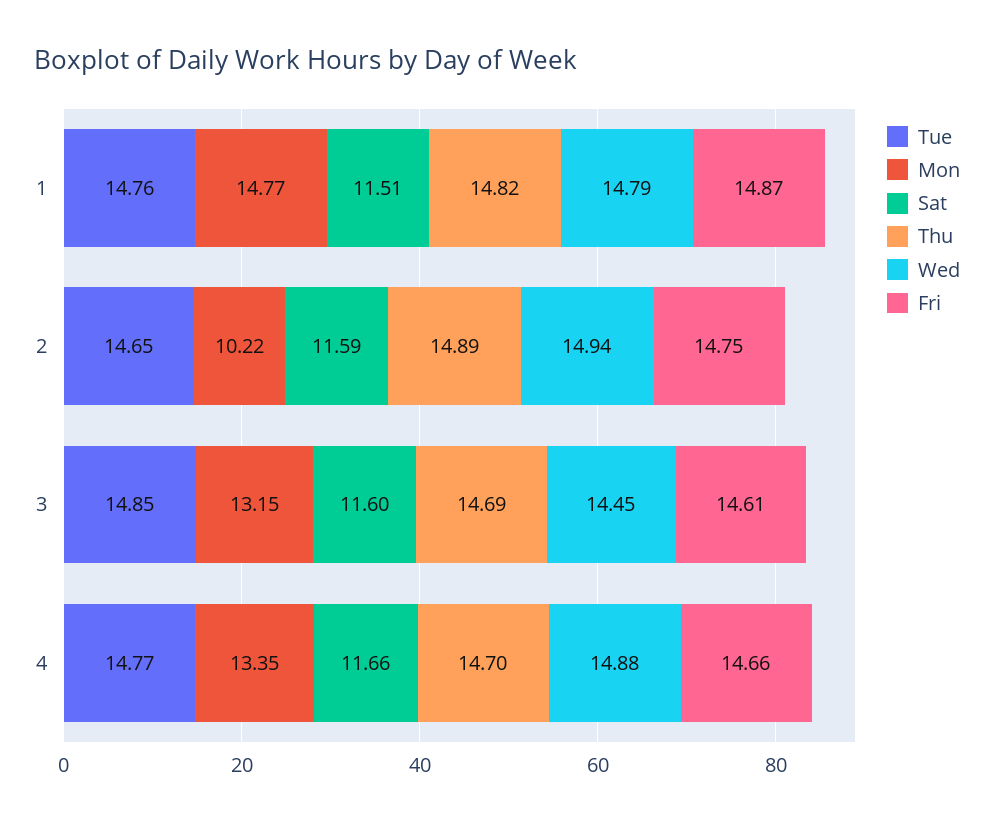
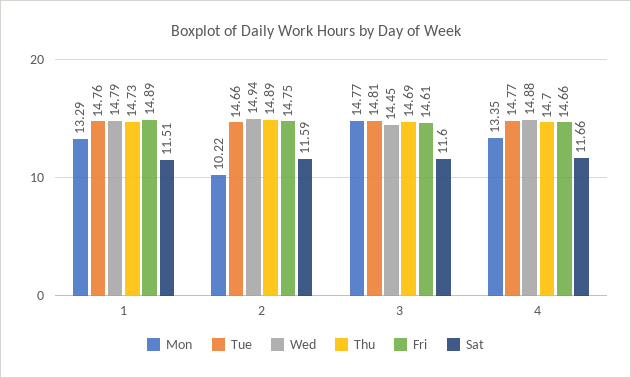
Mon, 1: 14.77 -> 13.29
Thu, 1: 14.82 -> 14.73
Fri, 1: 14.87 -> 14.89
Tue, 2: 14.65 -> 14.66
Tue, 3: 14.85 -> 14.81
Mon, 3: 13.15 -> 14.77

